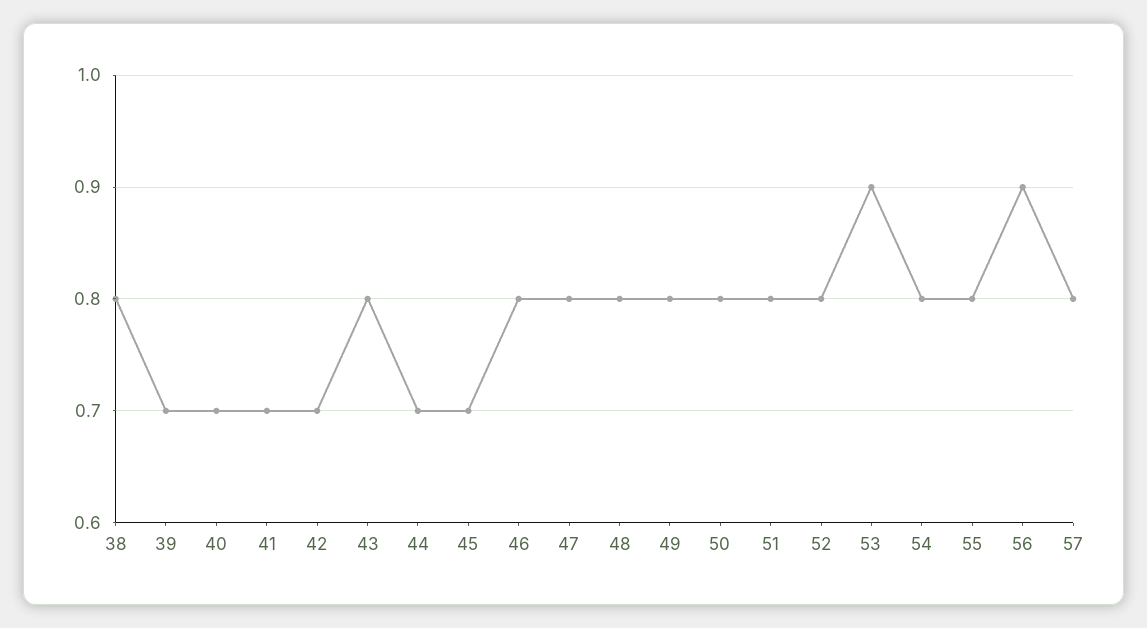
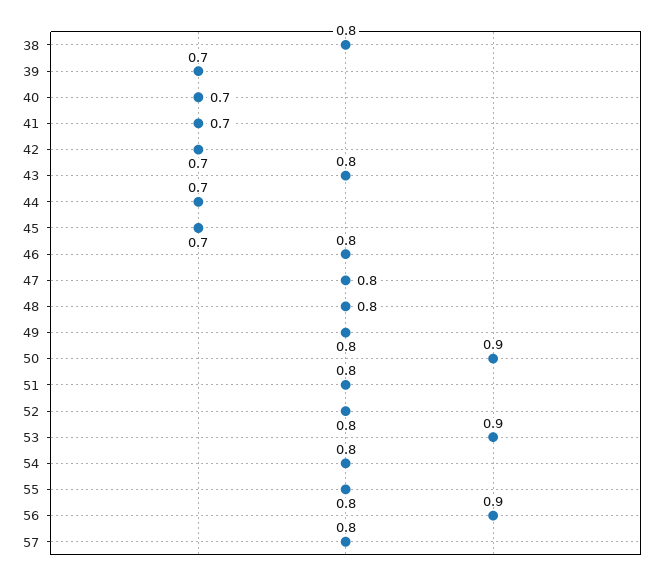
50: 0.8 -> 0.9

